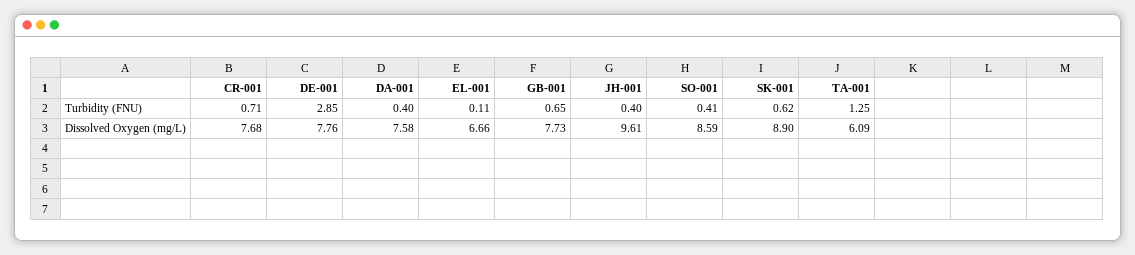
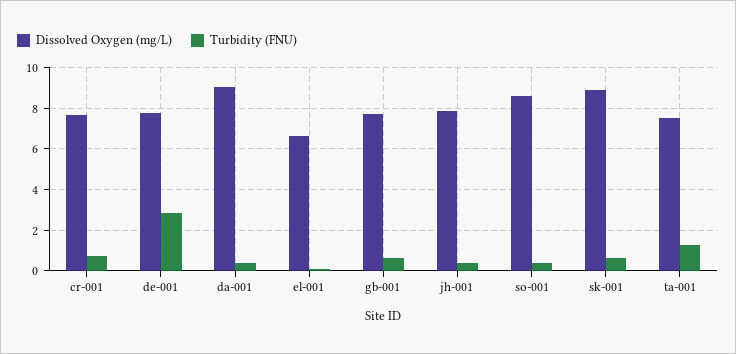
Dissolved Oxygen (mg/L), DA-001: 7.58 -> 9
Dissolved Oxygen (mg/L), JH-001: 9.61 -> 8
Dissolved Oxygen (mg/L), TA-001: 6.09 -> 7.5

